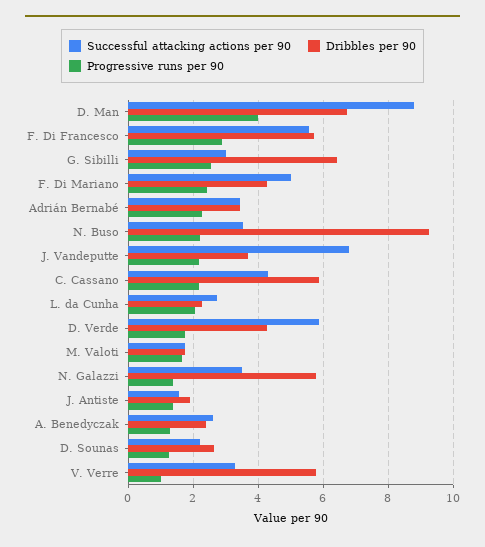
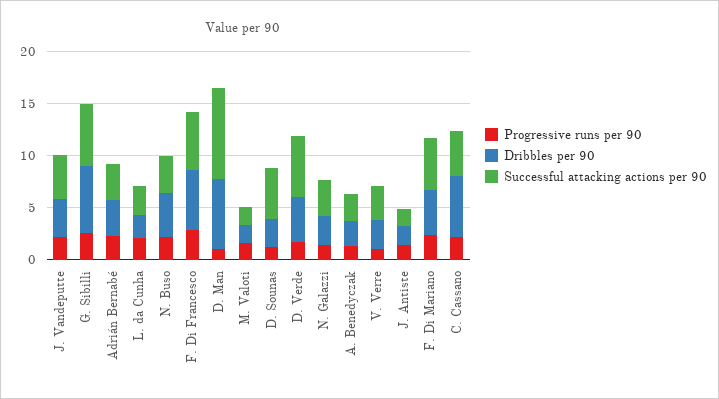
Progressive runs per 90, D. Man: 4 -> 1
Successful attacking actions per 90, G. Sibilli: 3 -> 6
Dribbles per 90, N. Buso: 9.2 -> 4
Successful attacking actions per 90, J. Vandeputte: 6.8 -> 4
Dribbles per 90, N. Galazzi: 5.8 -> 3
Successful attacking actions per 90, D. Sounas: 2.2 -> 5
Dribbles per 90, V. Verre: 5.8 -> 3

